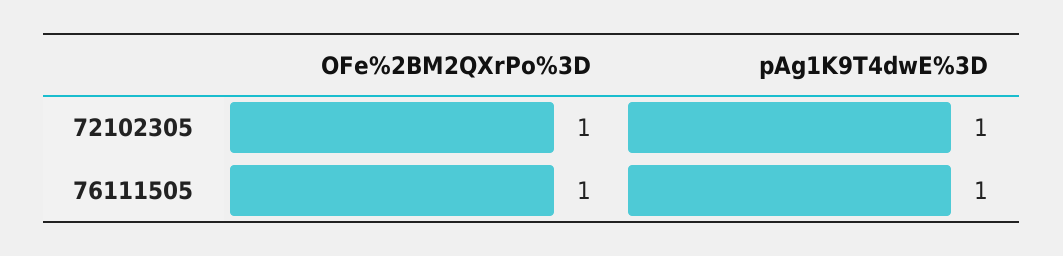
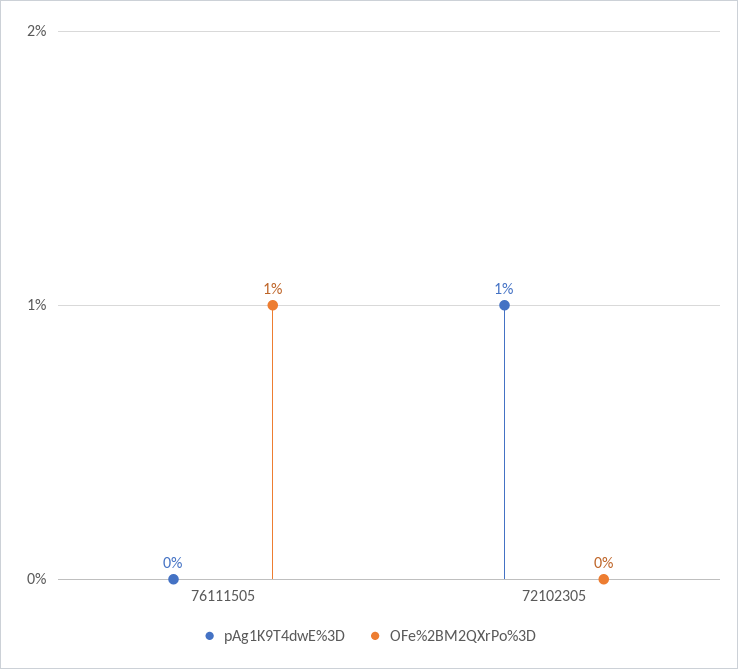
OFe%2BM2QXrPo%3D, 72102305: 1 -> 0
pAg1K9T4dwE%3D, 76111505: 1 -> 0

